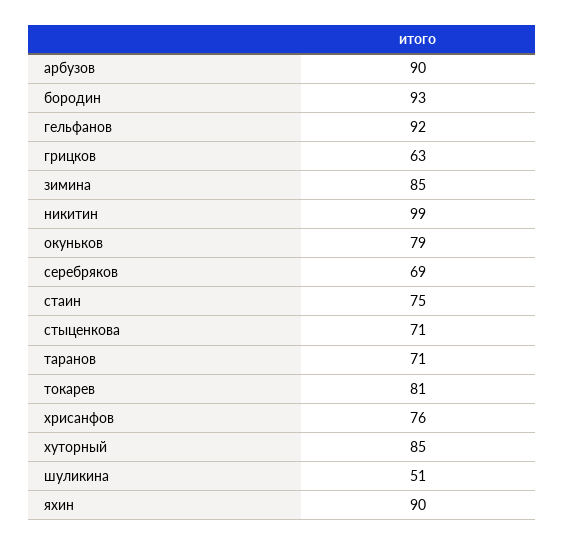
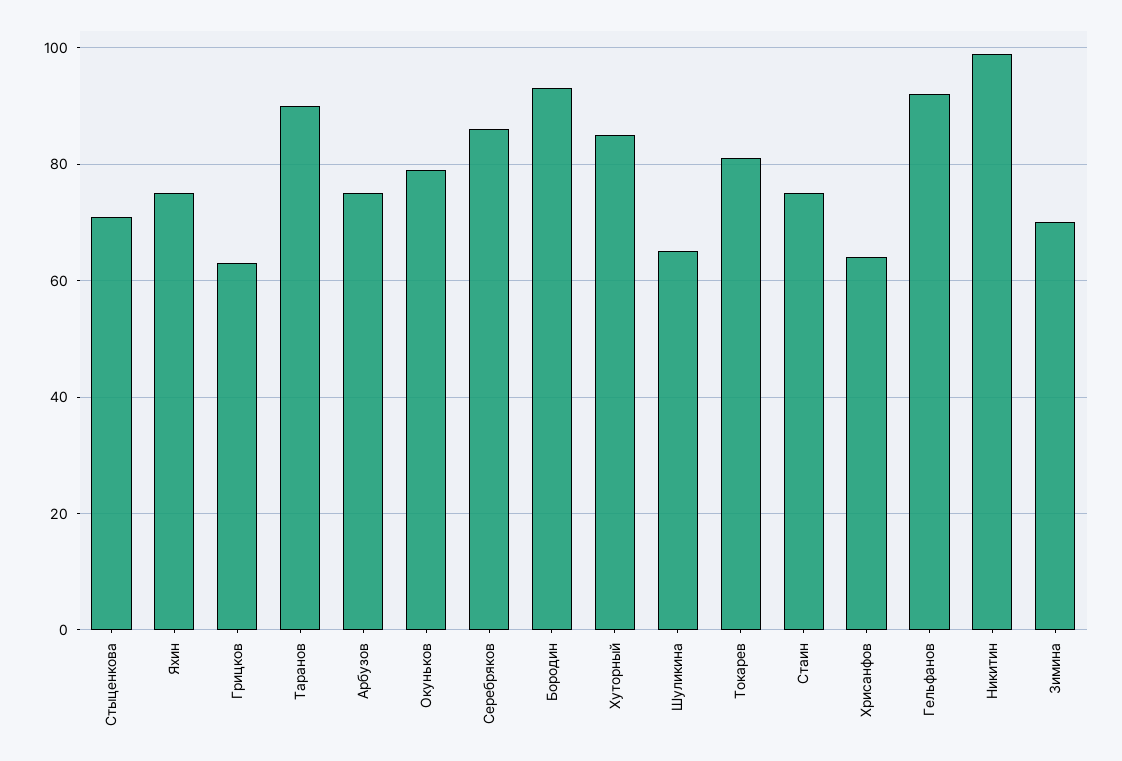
арбузов: 90 -> 75
зимина: 85 -> 70
серебряков: 69 -> 85
таранов: 71 -> 90
хрисанфов: 76 -> 65
шуликина: 51 -> 65
яхин: 90 -> 75

